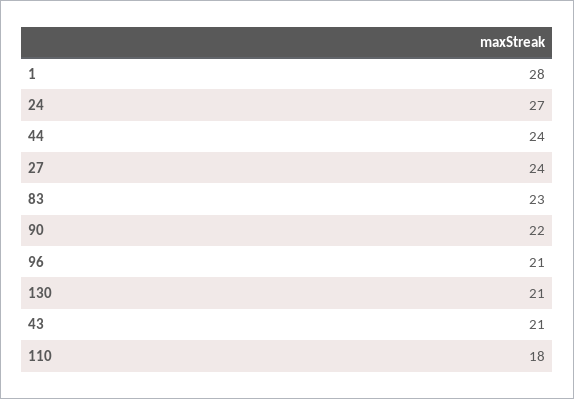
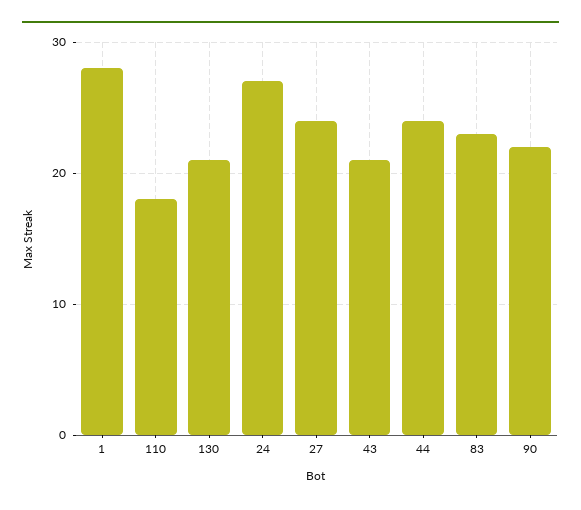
96: 21 -> none

